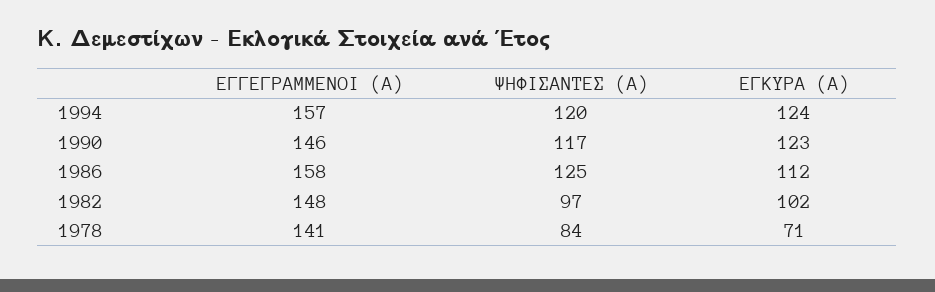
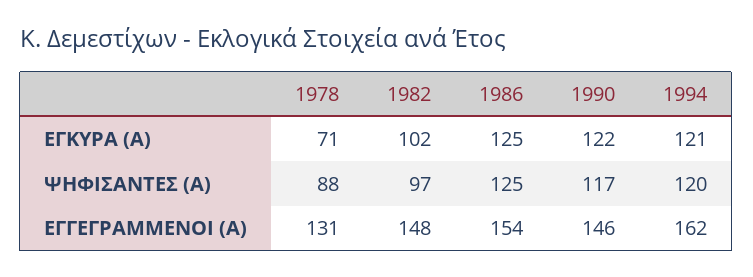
ΕΓΓΕΓΡΑΜΜΕΝΟΙ (Α), 1994: 157 -> 162
ΕΓΚΥΡΑ (Α), 1994: 124 -> 121
ΕΓΚΥΡΑ (Α), 1990: 123 -> 122
ΕΓΓΕΓΡΑΜΜΕΝΟΙ (Α), 1986: 158 -> 154
ΕΓΚΥΡΑ (Α), 1986: 112 -> 125
ΕΓΓΕΓΡΑΜΜΕΝΟΙ (Α), 1978: 141 -> 131
ΨΗΦΙΣΑΝΤΕΣ (Α), 1978: 84 -> 88

